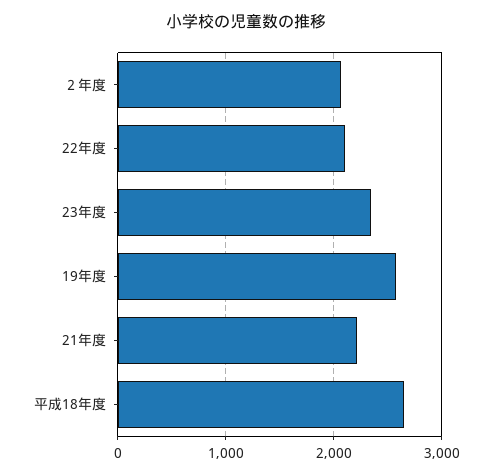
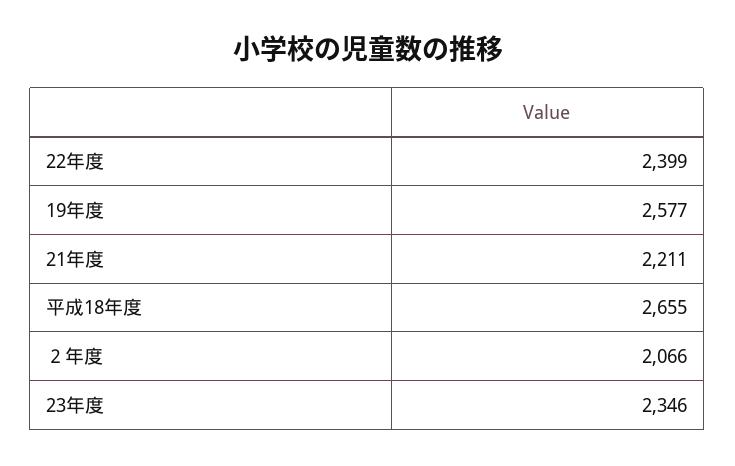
22年度: 2100 -> 2399

